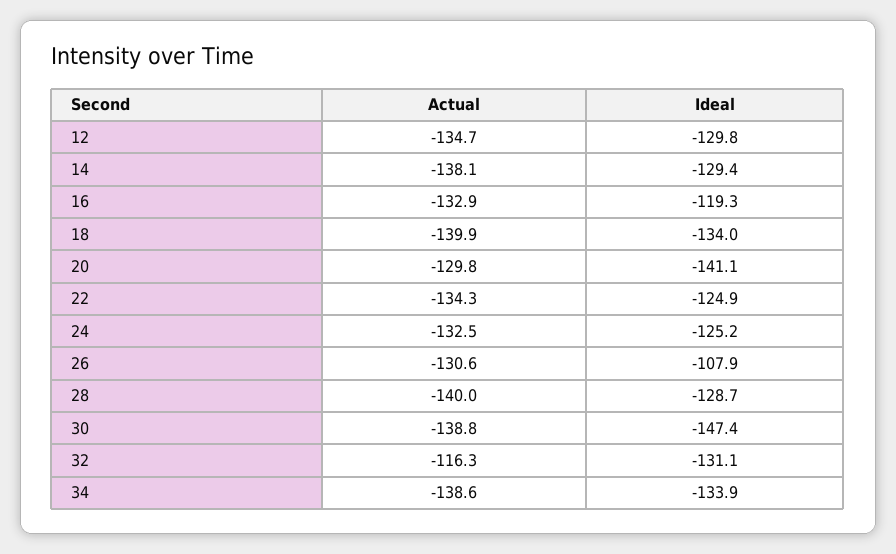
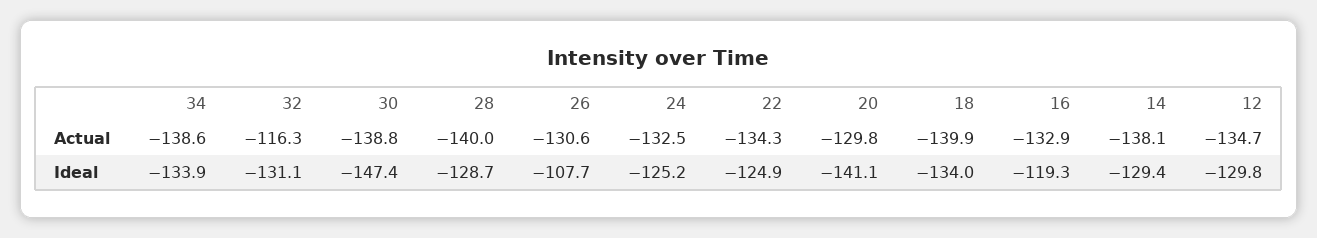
Ideal, 26: -107.9 -> -107.7

